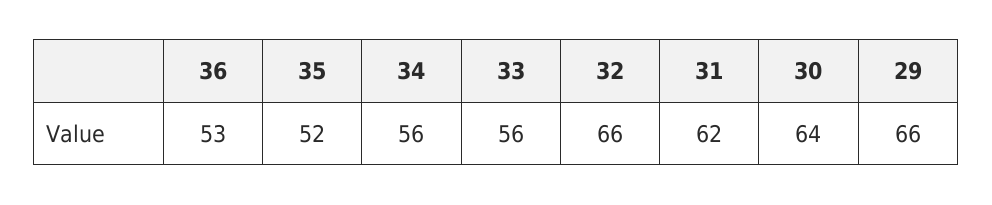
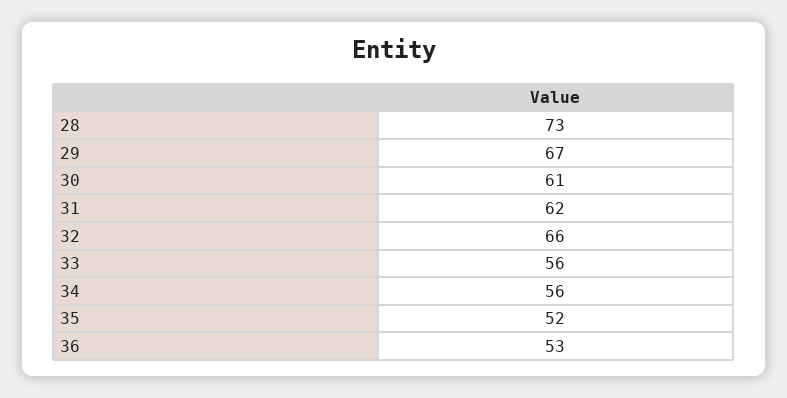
30: 64 -> 61
29: 66 -> 67
28: none -> 73

